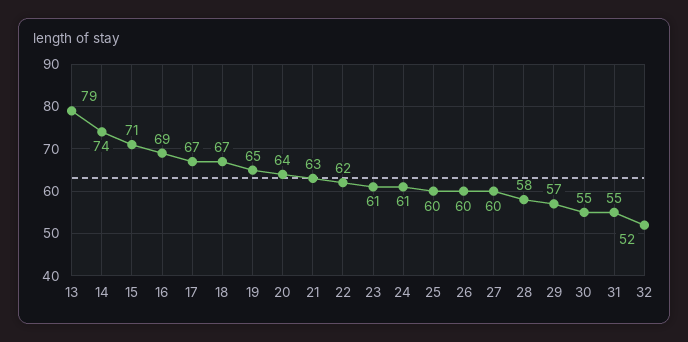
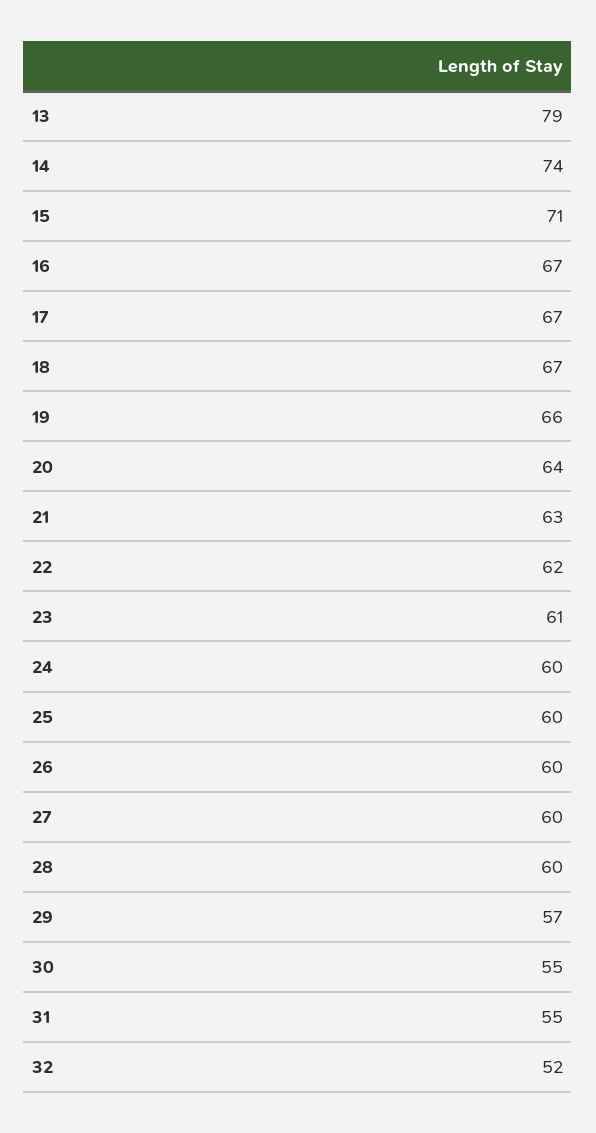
16: 69 -> 67
19: 65 -> 66
24: 61 -> 60
28: 58 -> 60

